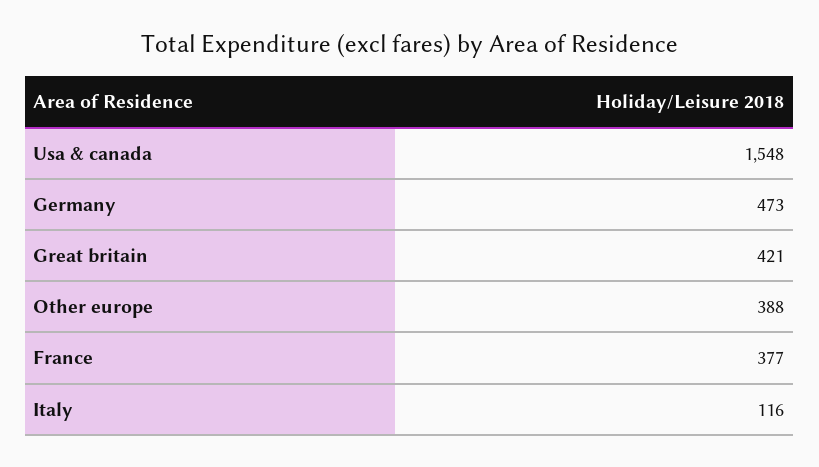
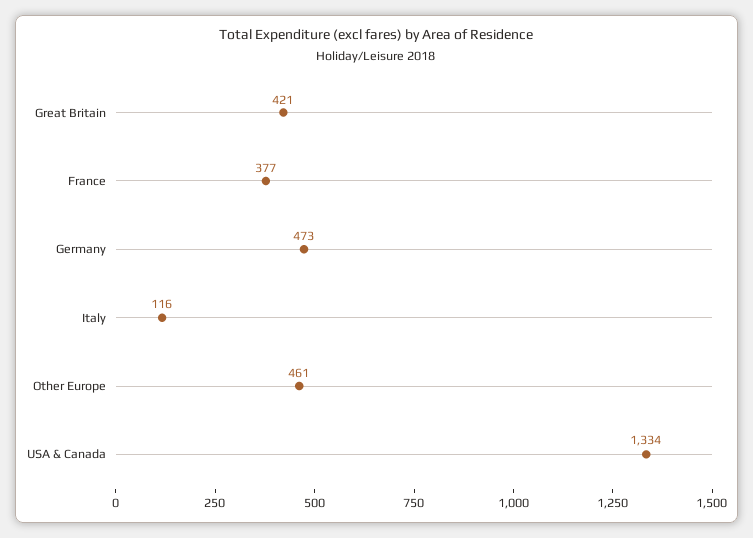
Usa & canada: 1548 -> 1334
Other europe: 388 -> 461

